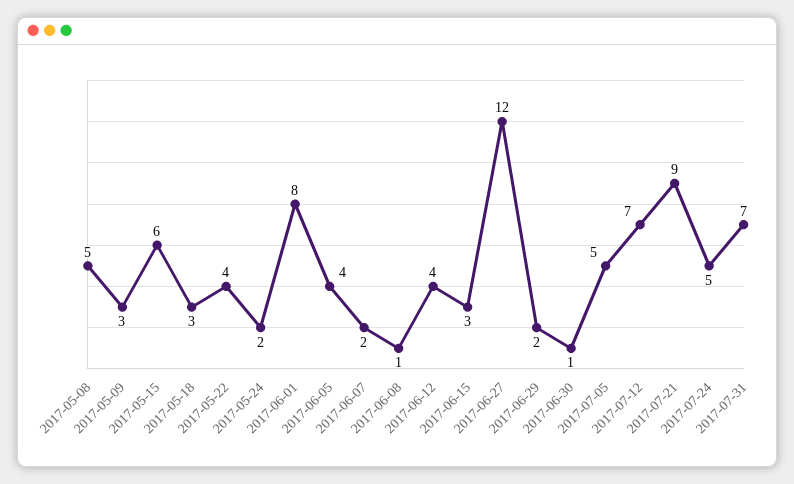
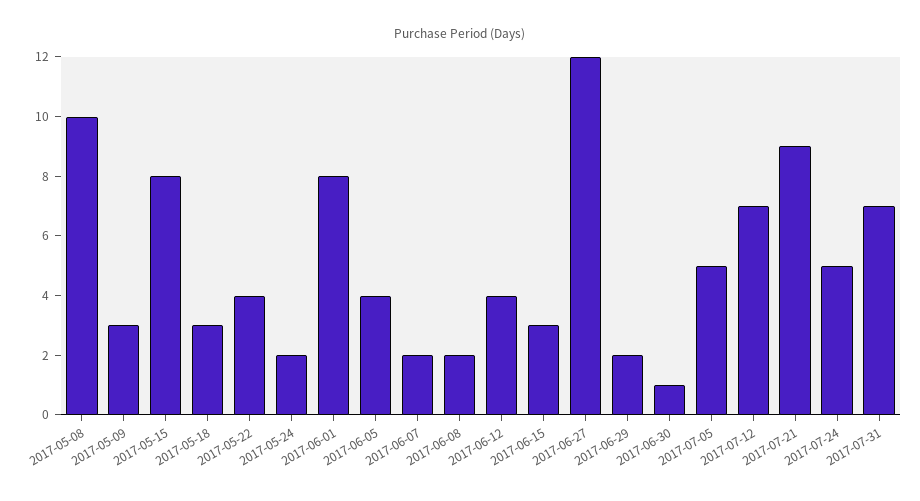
2017-05-08: 5 -> 10
2017-05-15: 6 -> 8
2017-06-08: 1 -> 2

